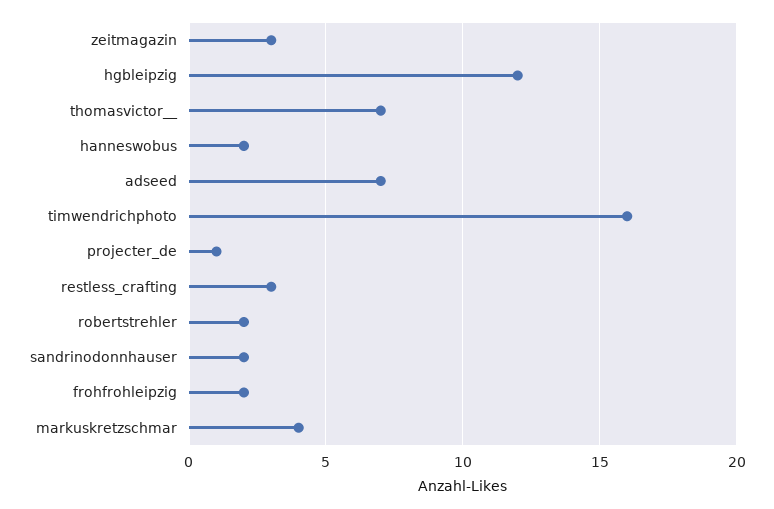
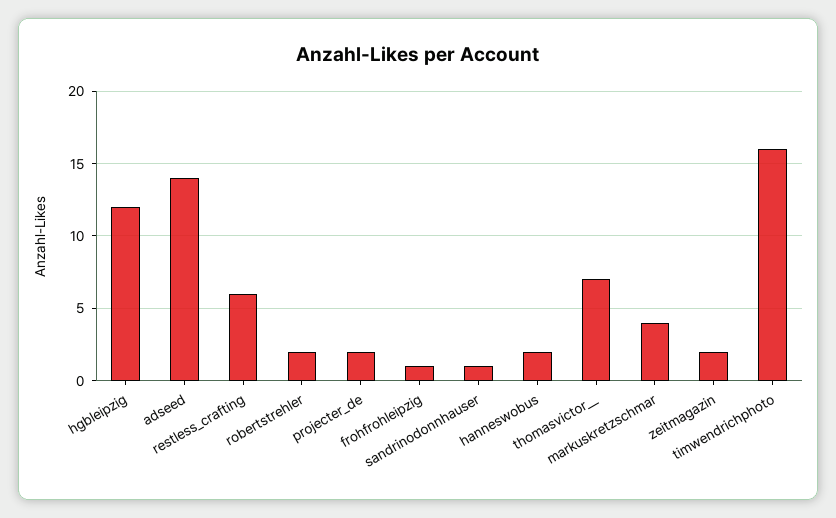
zeitmagazin: 3 -> 2
adseed: 7 -> 14
projecter_de: 1 -> 2
restless_crafting: 3 -> 6
sandrinodonnhauser: 2 -> 1
frohfrohleipzig: 2 -> 1

